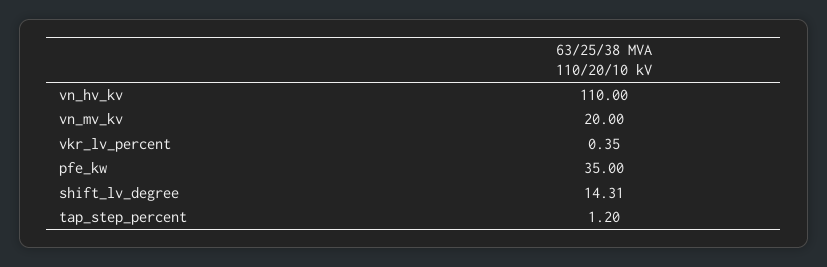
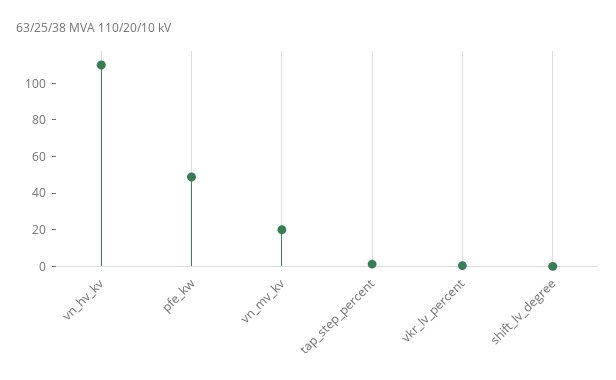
pfe_kw: 35 -> 50
shift_lv_degree: 14.31 -> 0

